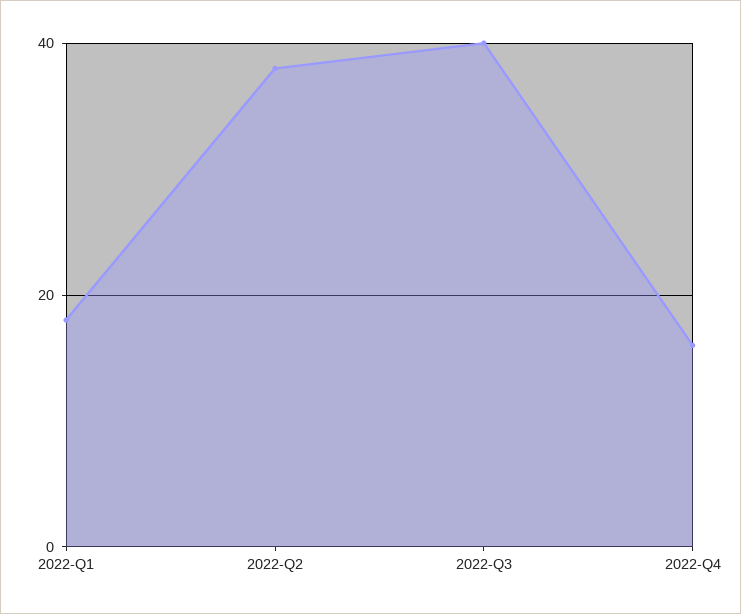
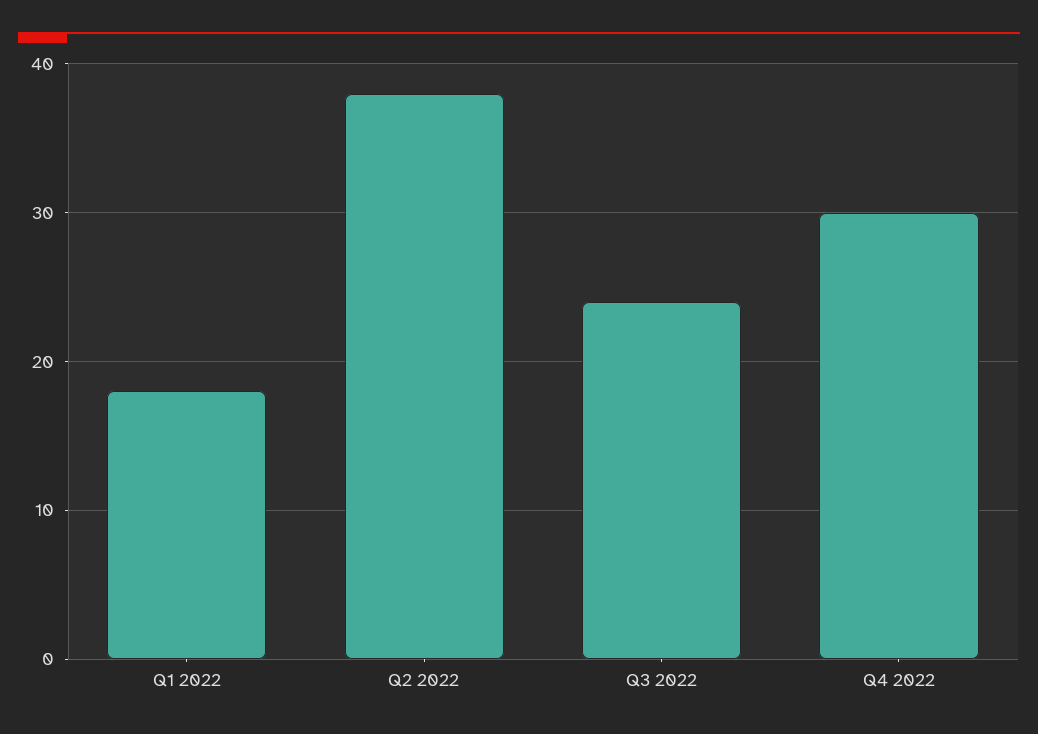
2022-Q3: 40 -> 24
2022-Q4: 15 -> 30

